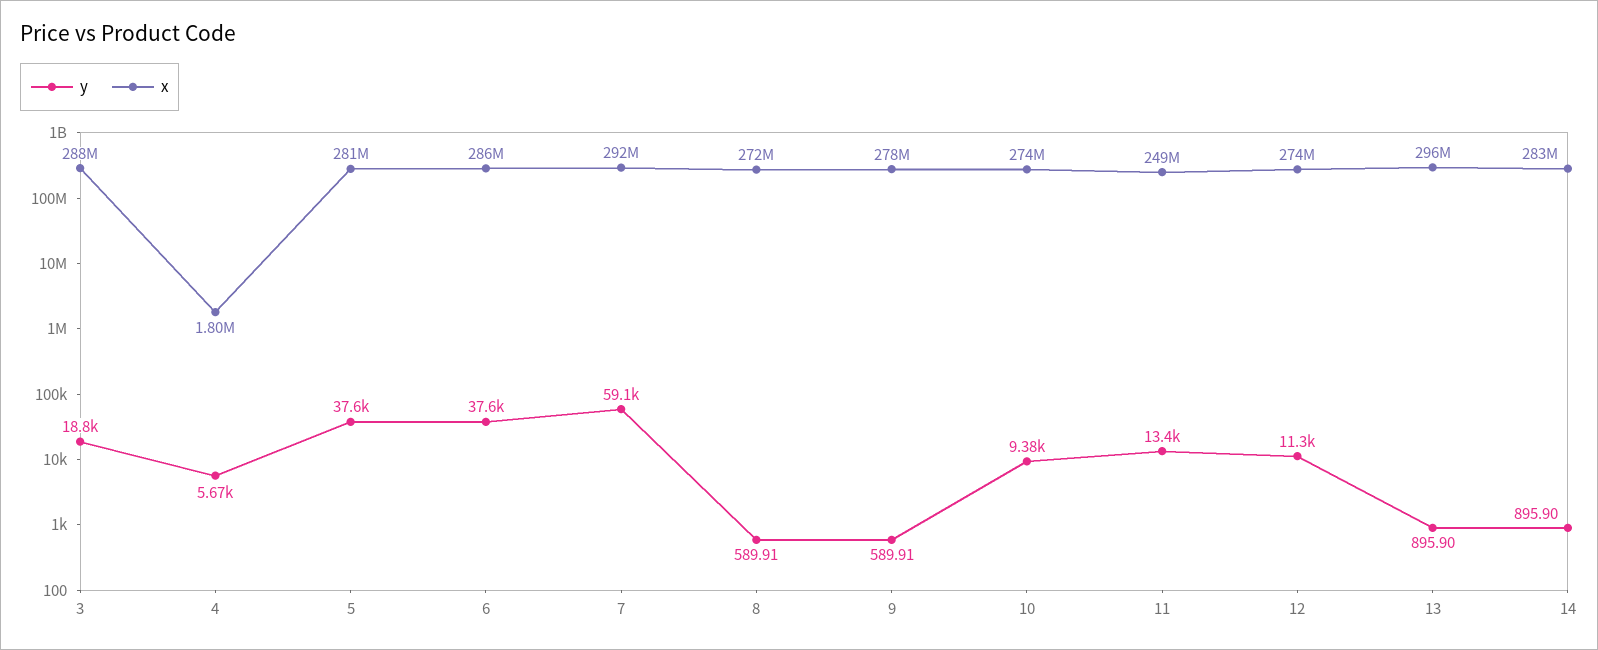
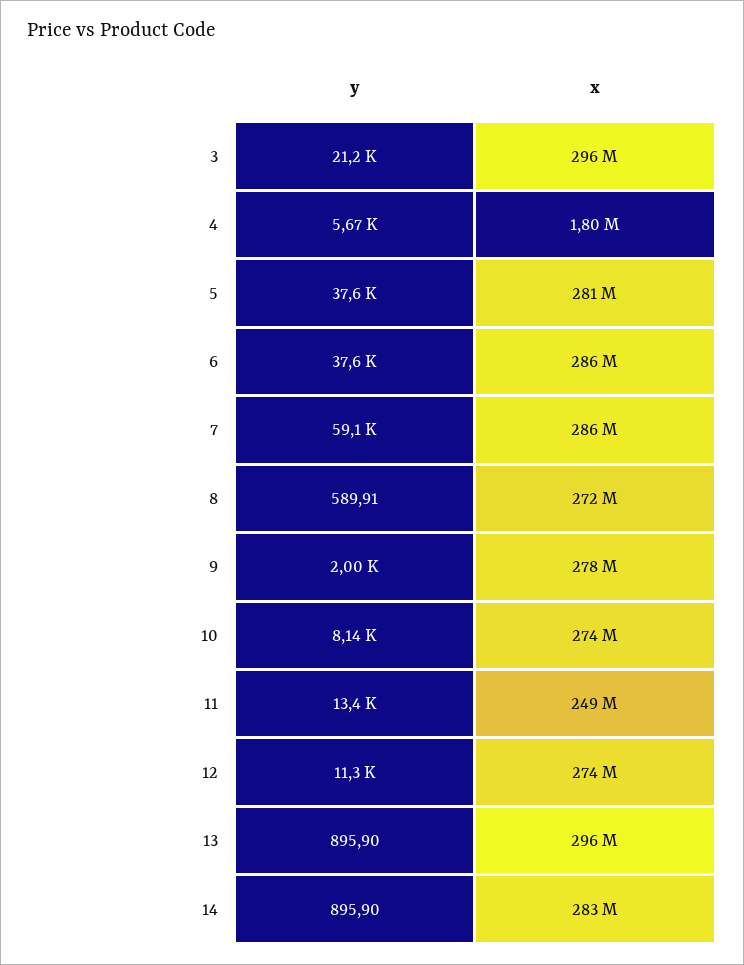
y, 3: 18800 -> 21200
x, 3: 288000000 -> 296000000
x, 7: 292000000 -> 286000000
y, 9: 589.91 -> 2000
y, 10: 9380 -> 8140

